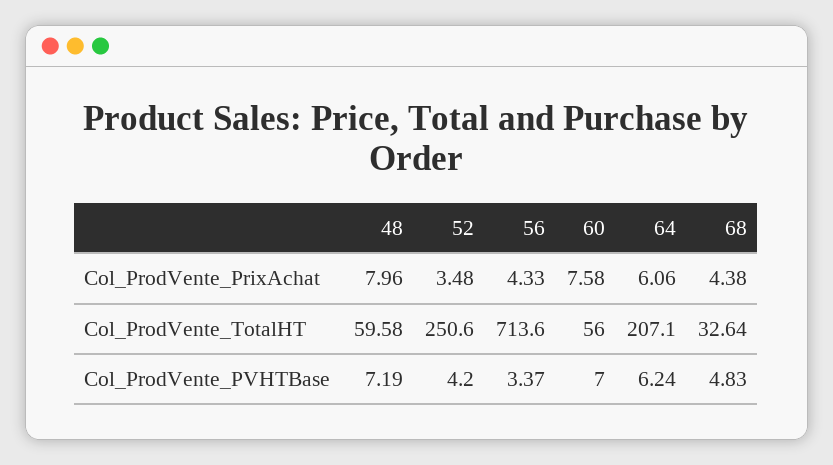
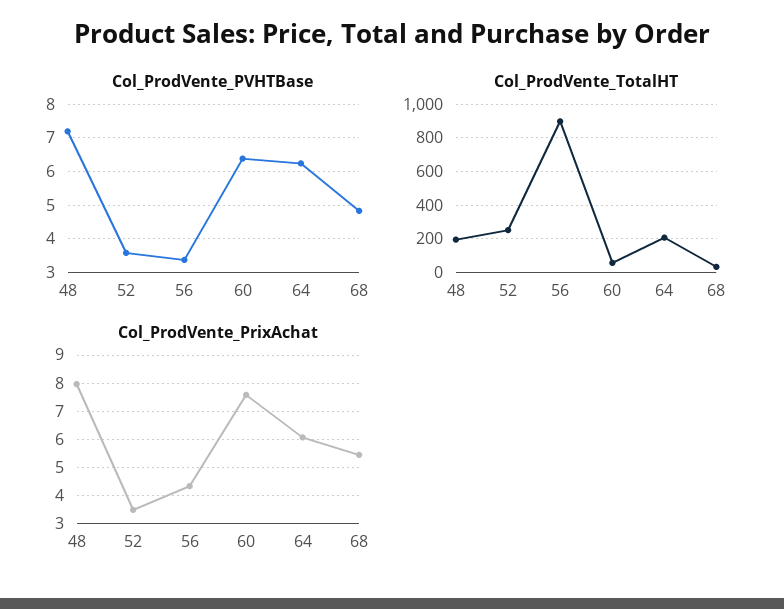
Col_ProdVente_PrixAchat, 68: 4.38 -> 5.5
Col_ProdVente_TotalHT, 48: 59.58 -> 200
Col_ProdVente_TotalHT, 56: 713.6 -> 900
Col_ProdVente_PVHTBase, 52: 4.2 -> 3.6
Col_ProdVente_PVHTBase, 60: 7 -> 6.4

